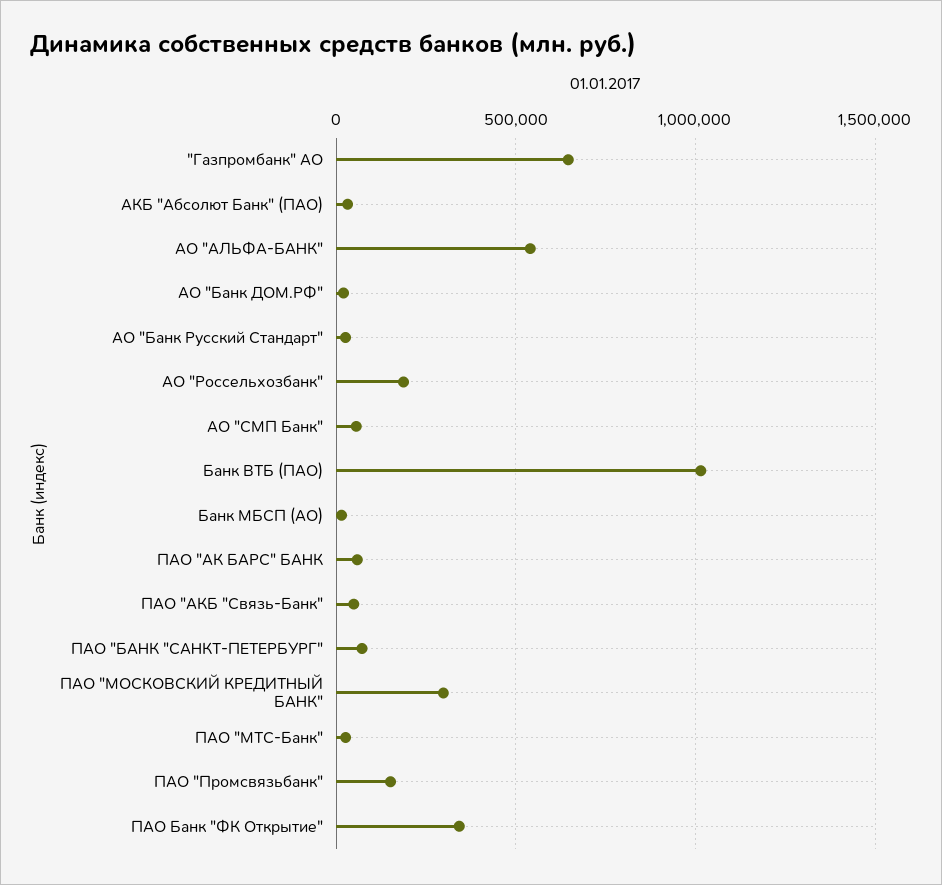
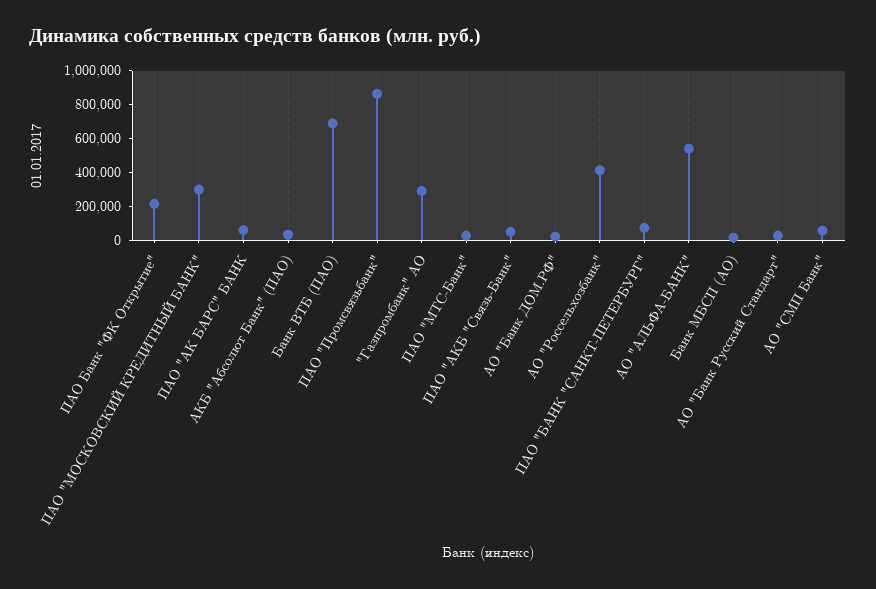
"Газпромбанк" АО: 650000 -> 300000
АО "Россельхозбанк": 200000 -> 400000
Банк ВТБ (ПАО): 1000000 -> 700000
ПАО "Промсвязьбанк": 150000 -> 850000
ПАО Банк "ФК Открытие": 350000 -> 200000

